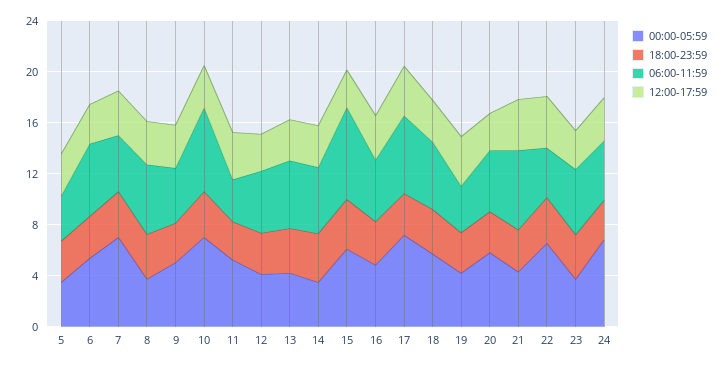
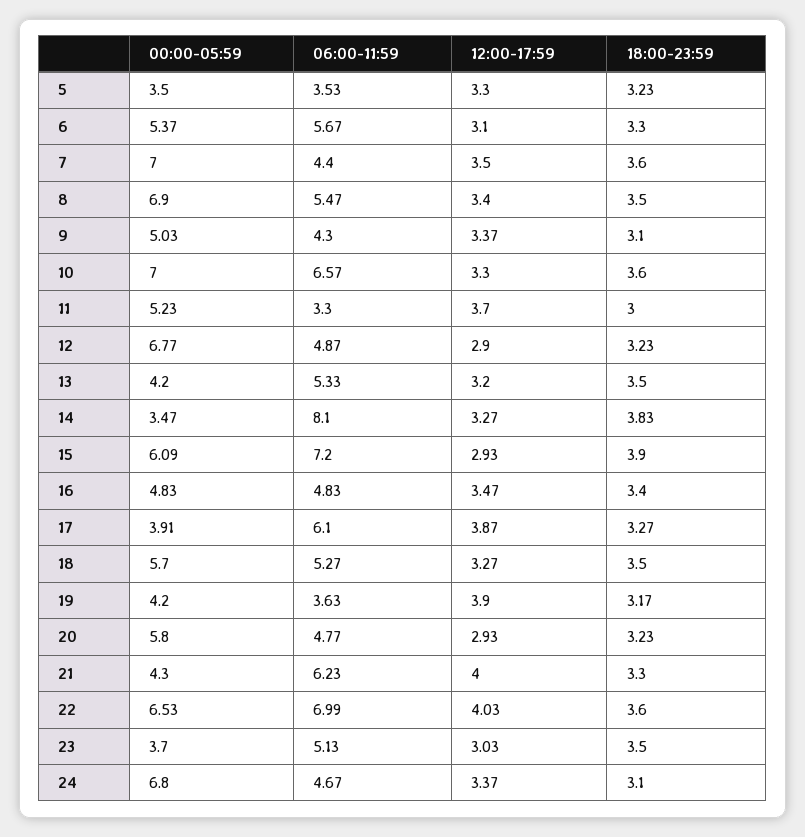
00:00-05:59, 8: 4 -> 6.9
00:00-05:59, 12: 4 -> 6.77
06:00-11:59, 14: 5 -> 8.1
00:00-05:59, 17: 7 -> 3.91
06:00-11:59, 22: 4 -> 6.99

